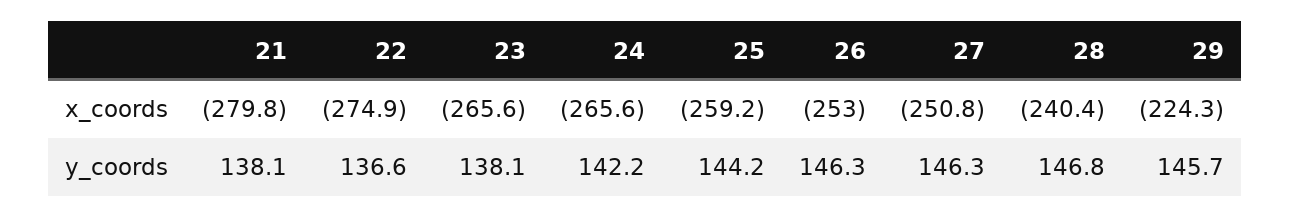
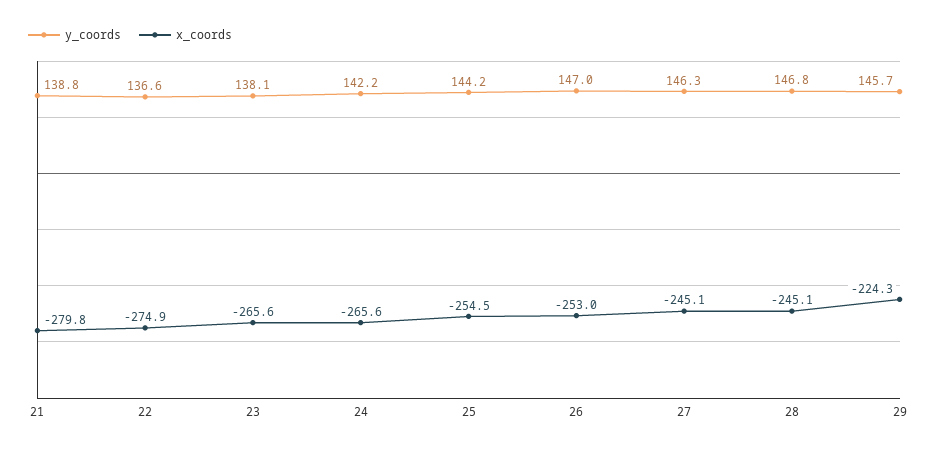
x_coords, 25: -259.2 -> -254.5
x_coords, 27: -250.8 -> -245.1
x_coords, 28: -240.4 -> -245.1
y_coords, 21: 138.1 -> 138.8
y_coords, 26: 146.3 -> 147

